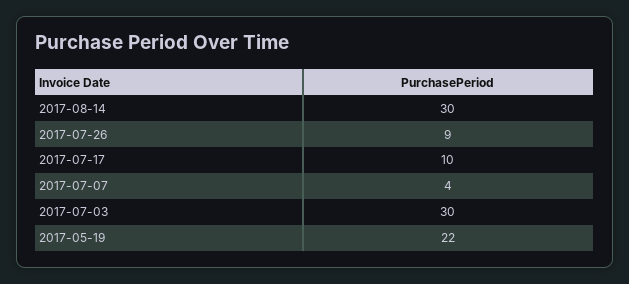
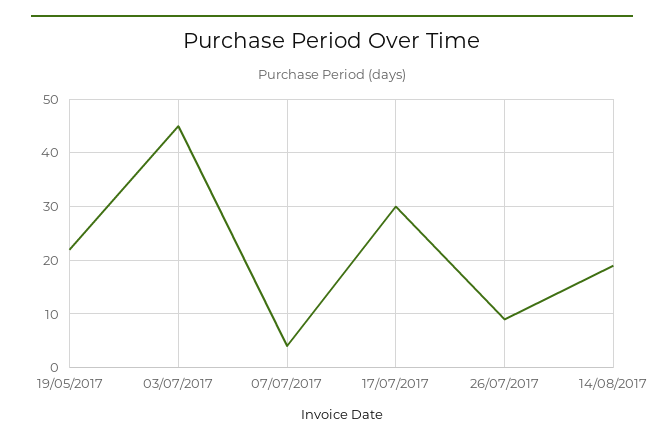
2017-08-14: 30 -> 20
2017-07-17: 10 -> 30
2017-07-03: 30 -> 45

